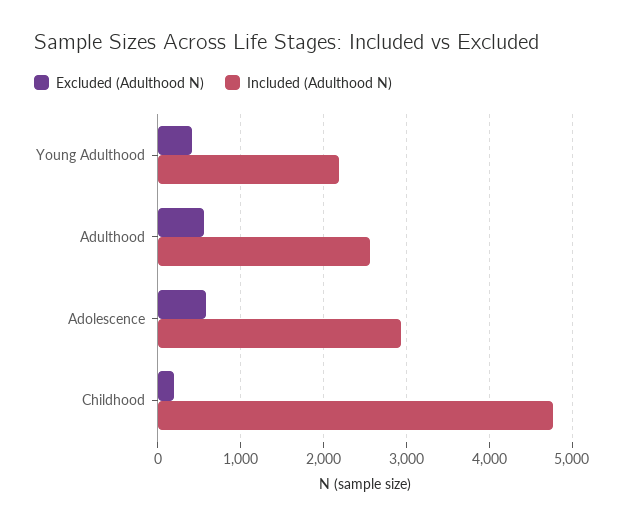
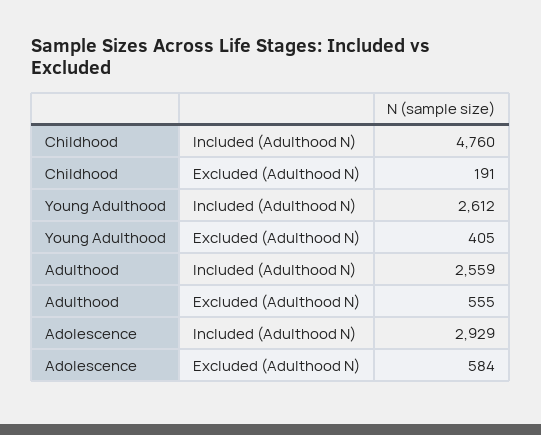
Included (Adulthood N), Young Adulthood: 2200 -> 2612

